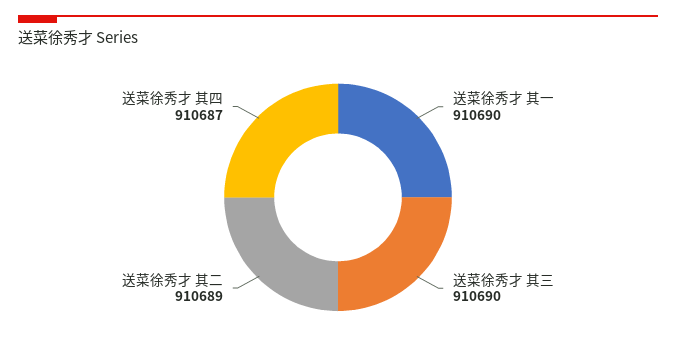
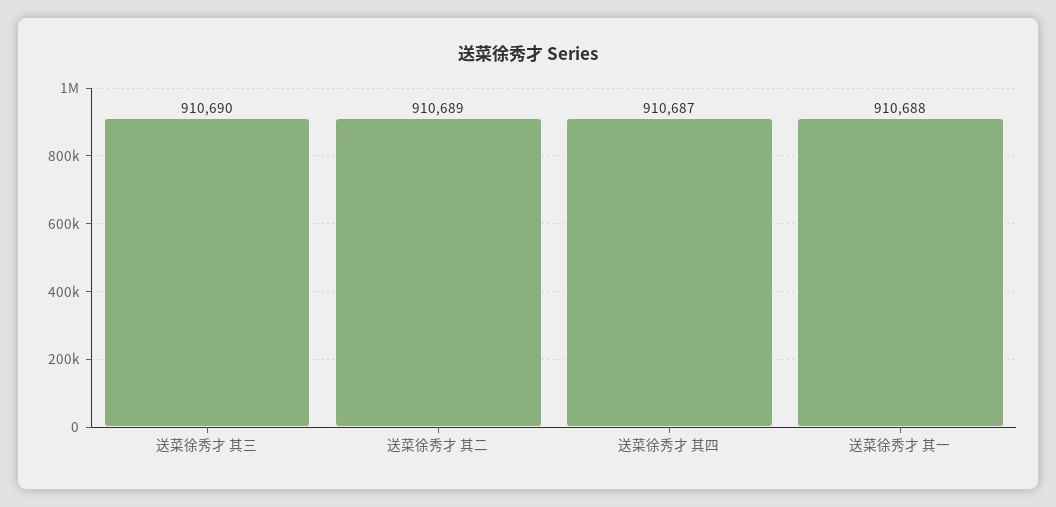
送菜徐秀才 其一: 910690 -> 910688

